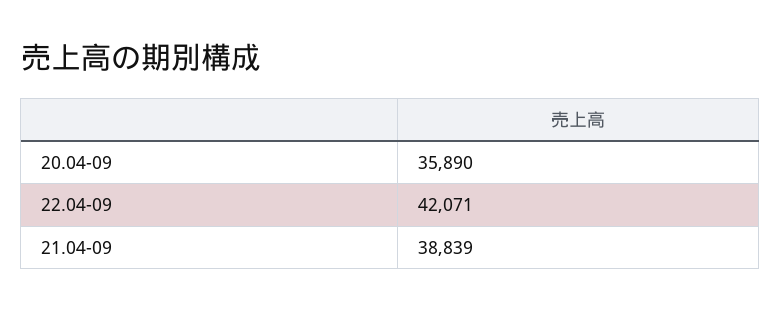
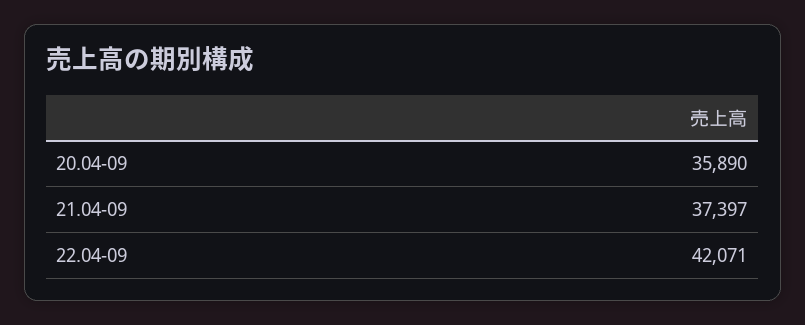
21.04-09: 38839 -> 37397

